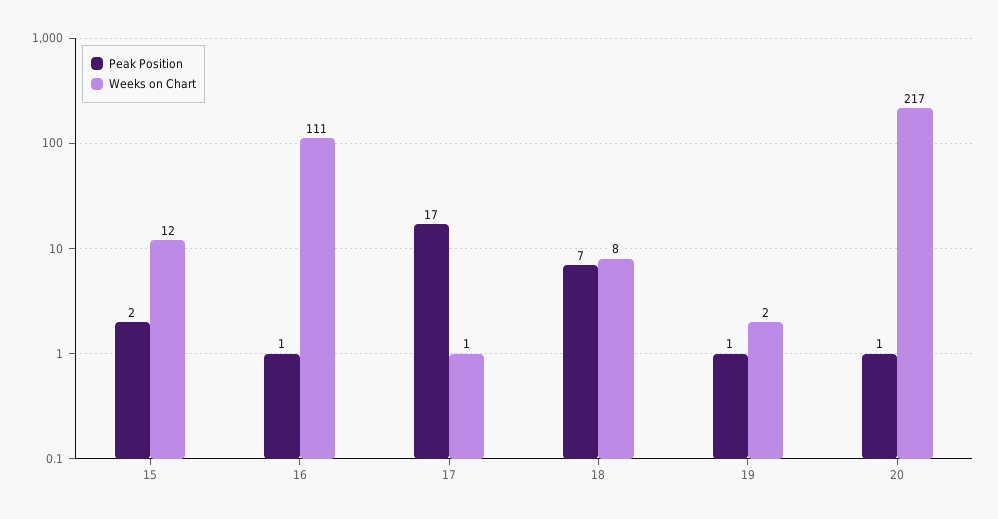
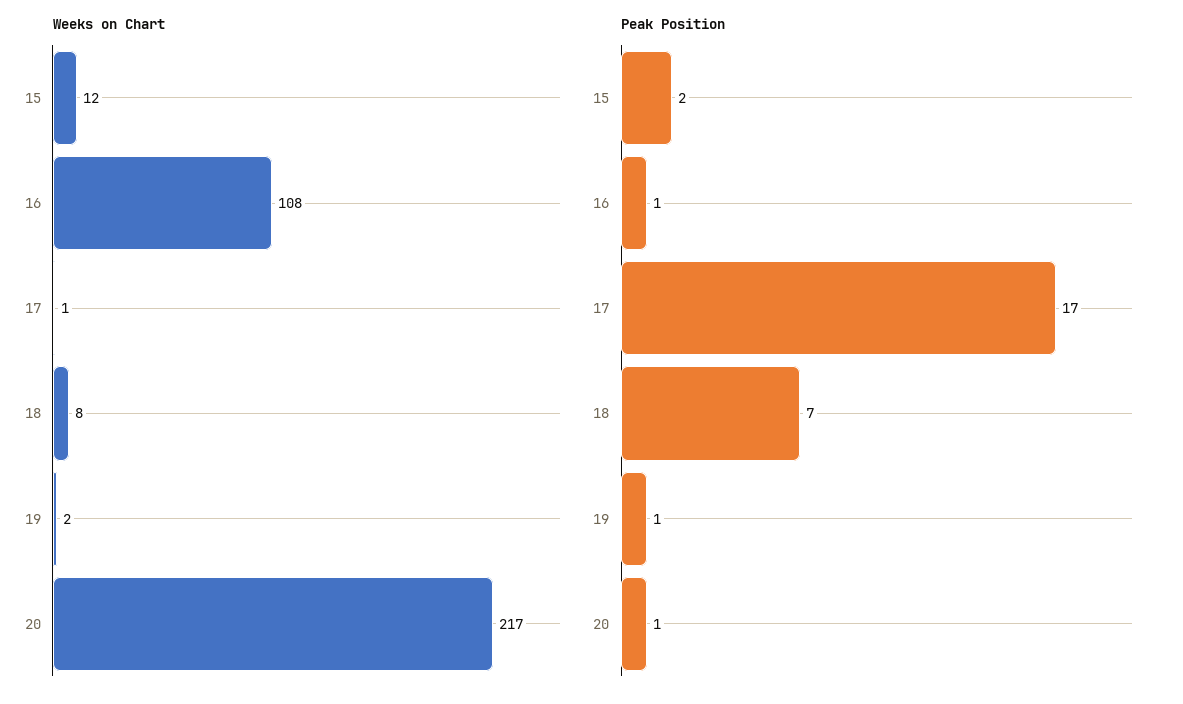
Weeks on Chart, 16: 111 -> 108

